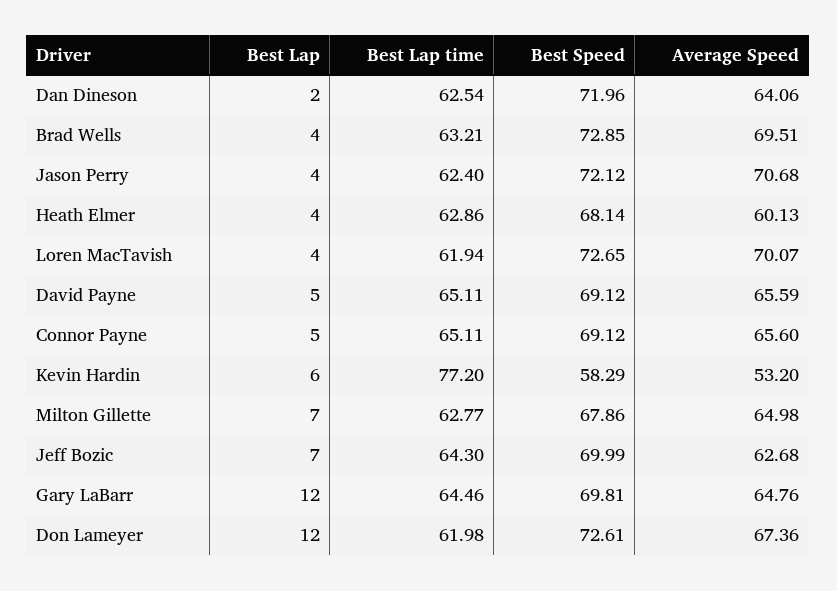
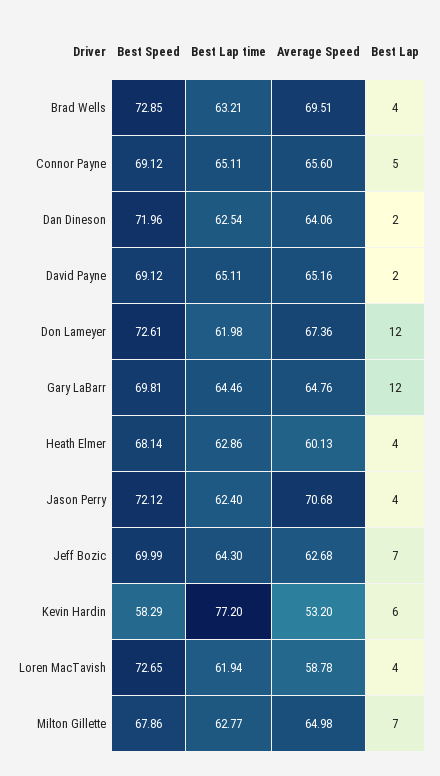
Average Speed, Loren MacTavish: 70.07 -> 58.78
Best Lap, David Payne: 5 -> 2
Average Speed, David Payne: 65.59 -> 65.16

